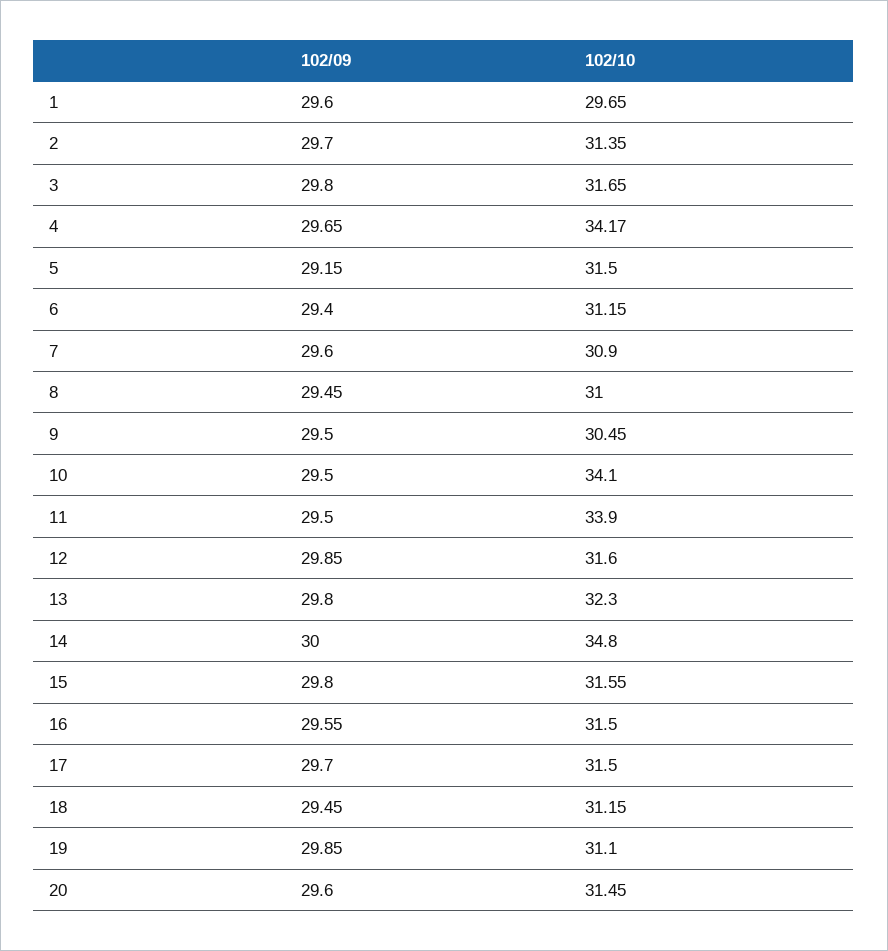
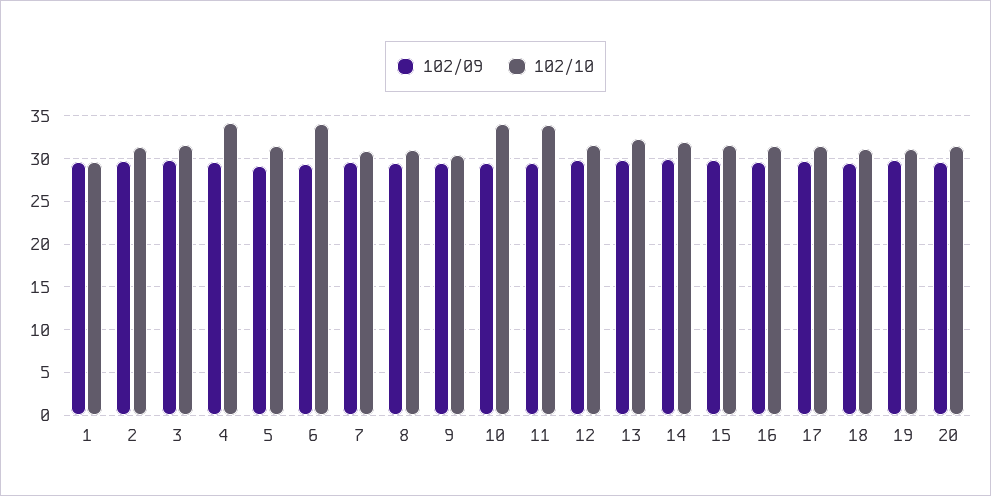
102/10, 6: 31.15 -> 34
102/10, 14: 34.8 -> 32

